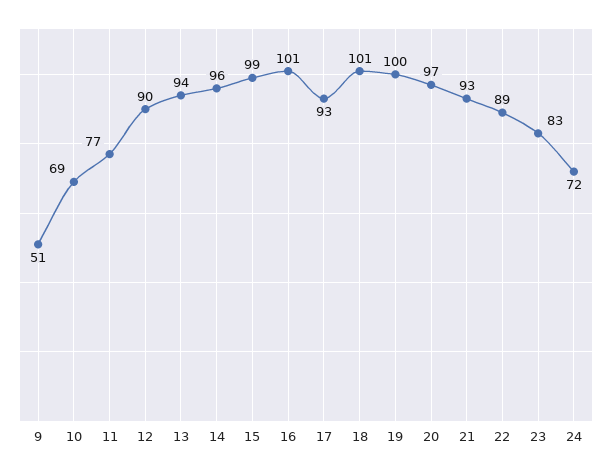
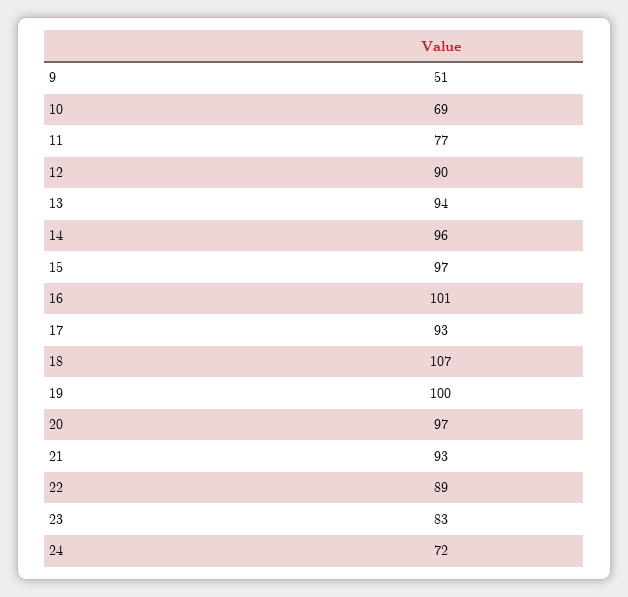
15: 99 -> 97
18: 101 -> 107

